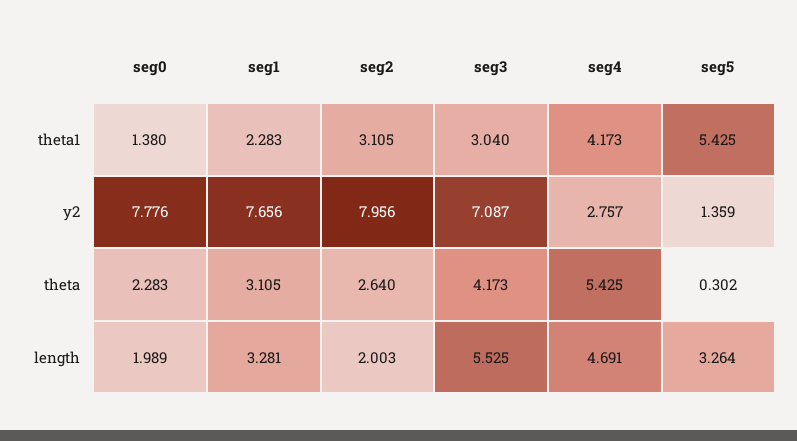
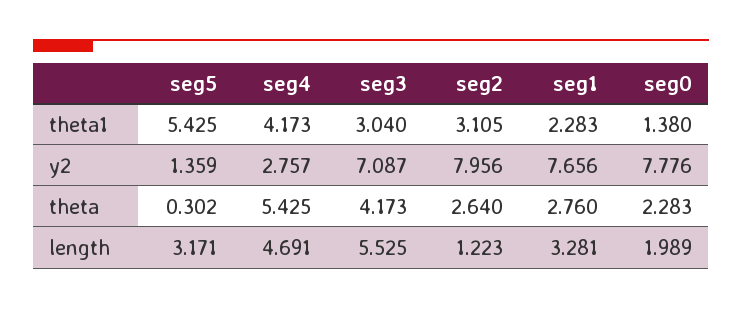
seg1, theta: 3.105 -> 2.76
seg2, length: 2.003 -> 1.223
seg5, length: 3.264 -> 3.171

